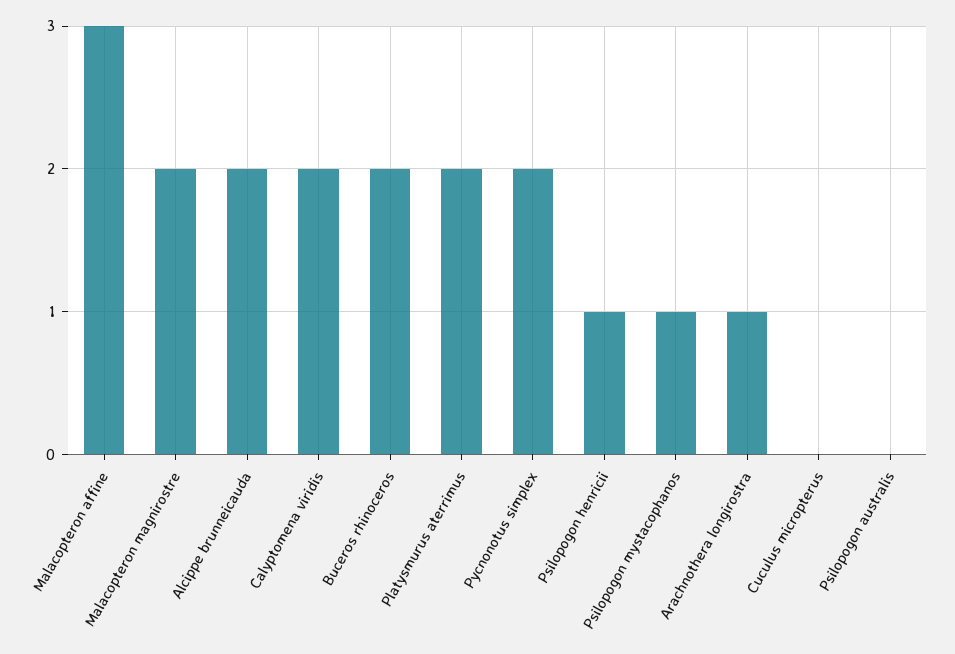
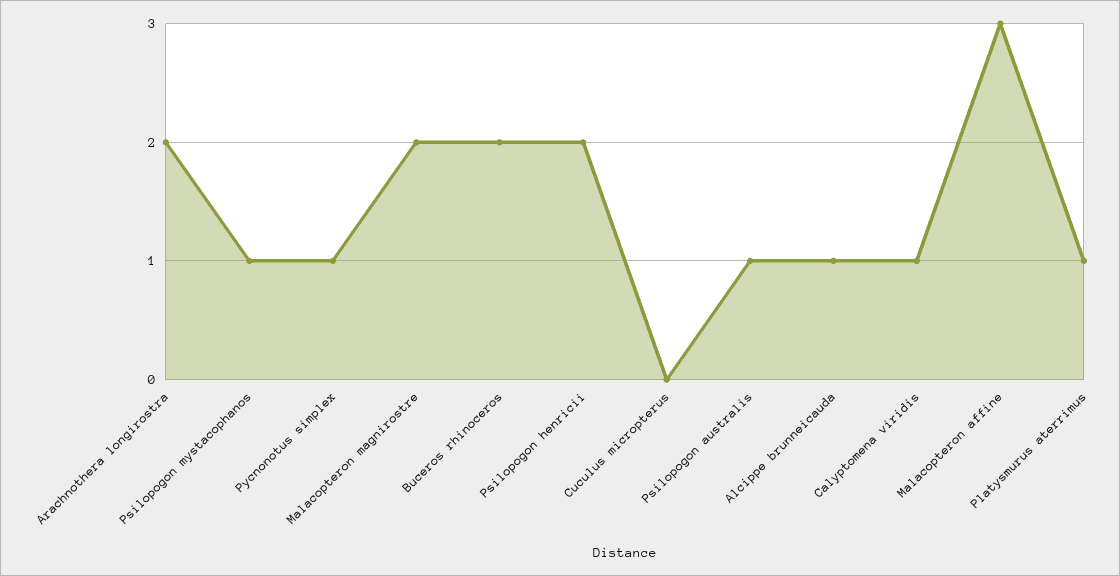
Alcippe brunneicauda: 2 -> 1
Calyptomena viridis: 2 -> 1
Platysmurus aterrimus: 2 -> 1
Pycnonotus simplex: 2 -> 1
Psilopogon henricii: 1 -> 2
Arachnothera longirostra: 1 -> 2
Psilopogon australis: 0 -> 1

